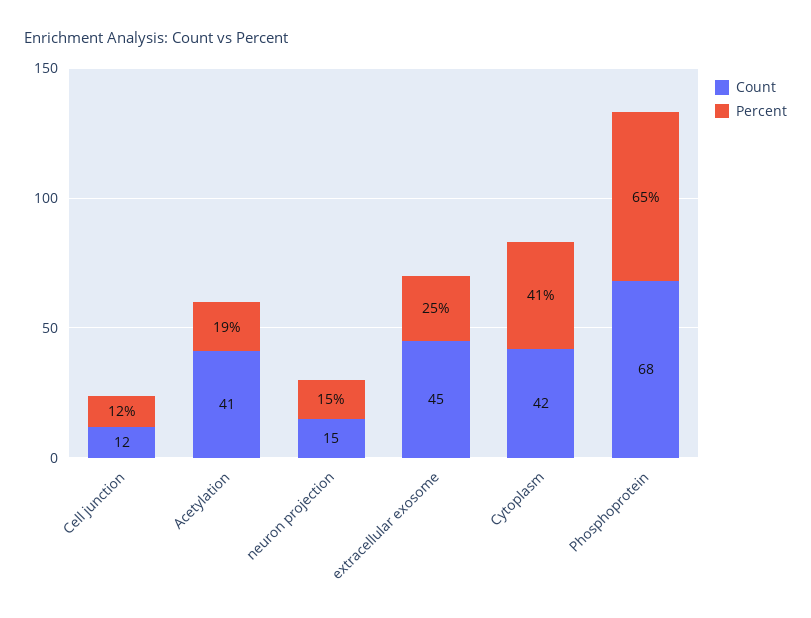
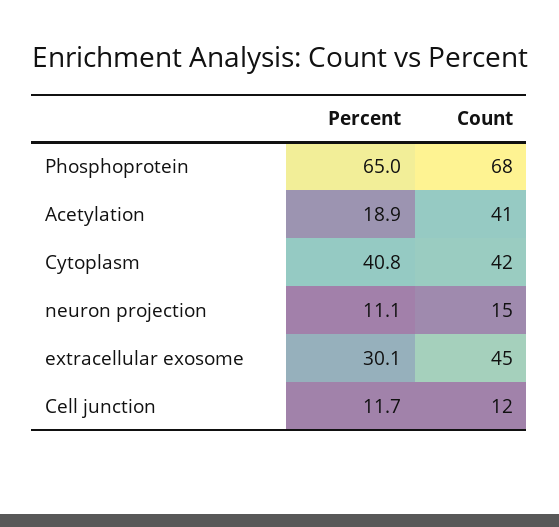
Percent, neuron projection: 15 -> 11.1
Percent, extracellular exosome: 25 -> 30.1

